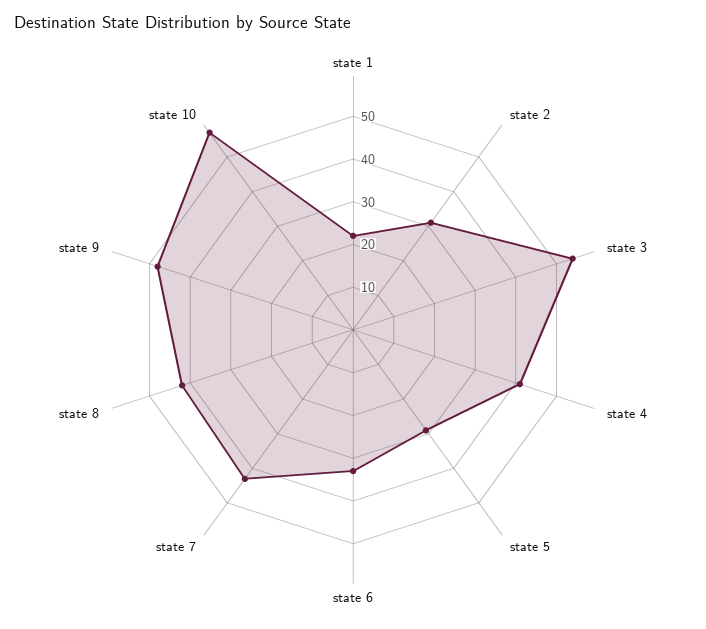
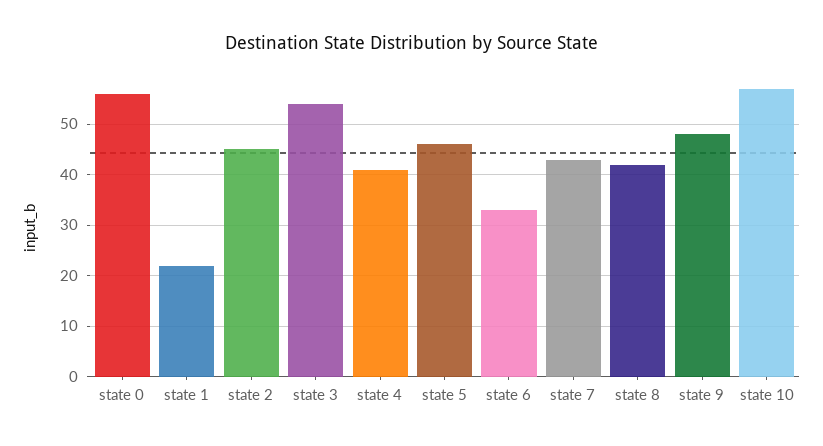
state 2: 30 -> 45
state 5: 30 -> 45
state 0: none -> 55

